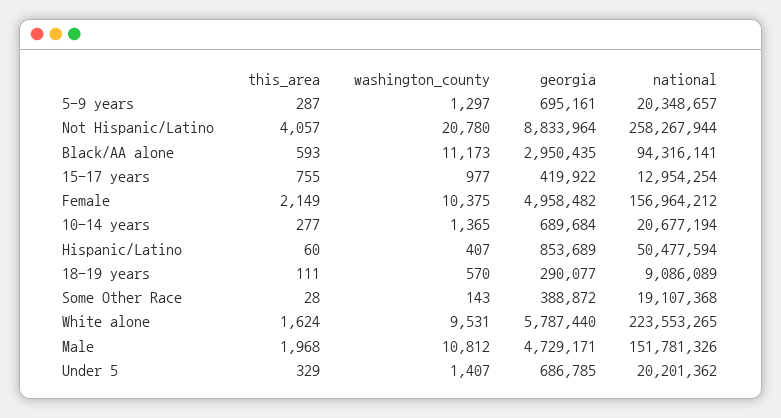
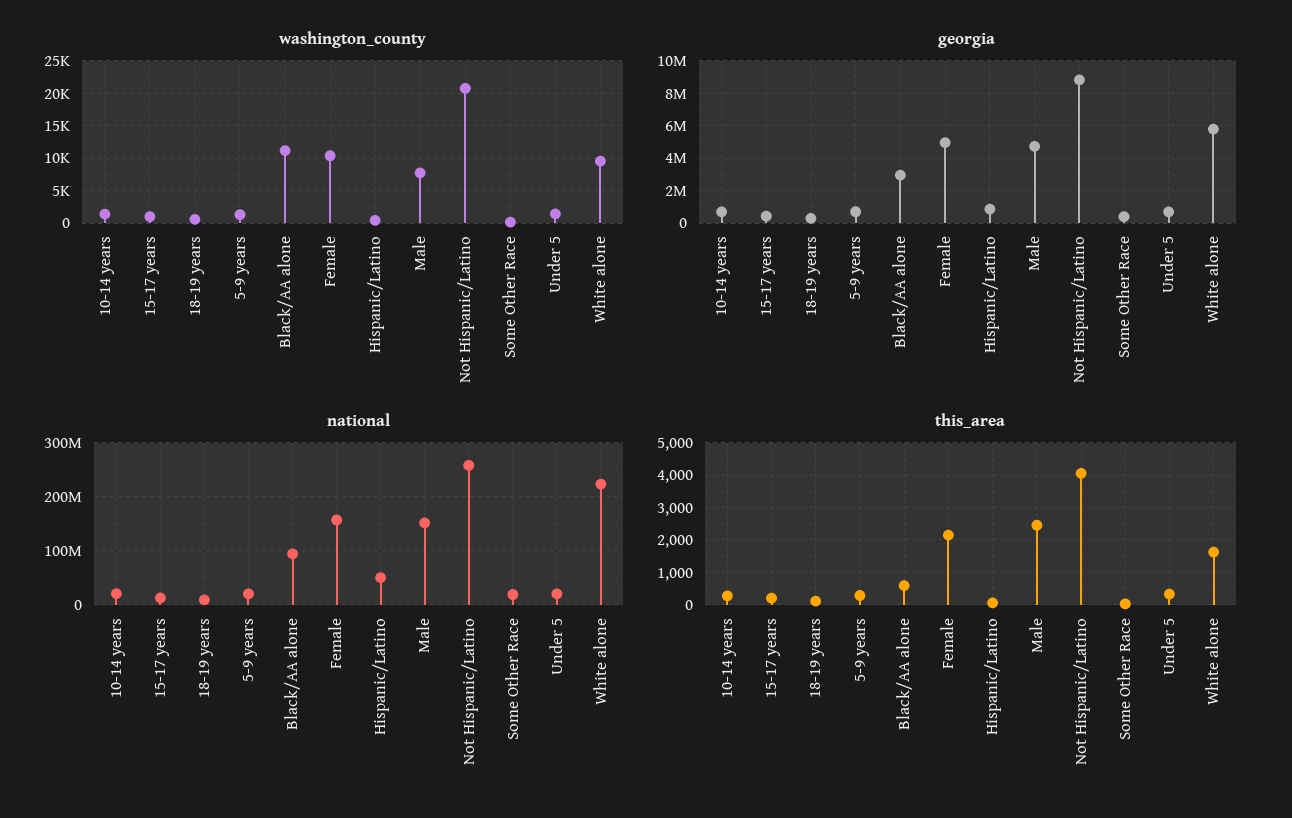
this_area, 15-17 years: 755 -> 200
this_area, Male: 1968 -> 2400
washington_county, Male: 10812 -> 8000

